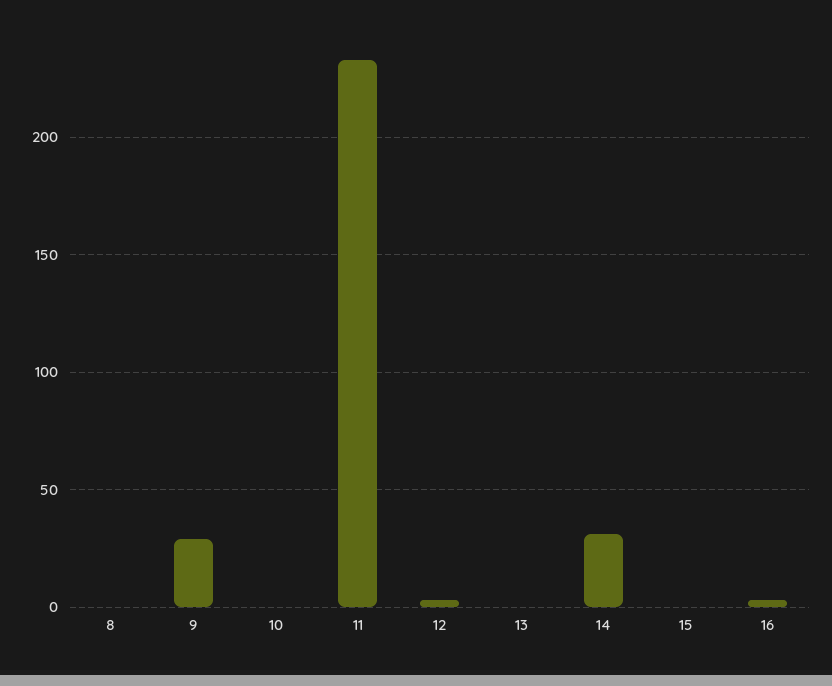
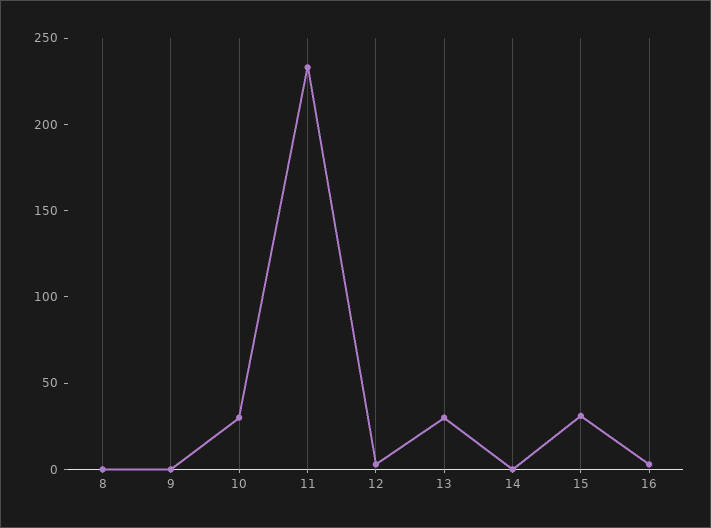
9: 30 -> 0
10: 0 -> 30
13: 0 -> 30
14: 30 -> 0
15: 0 -> 30

